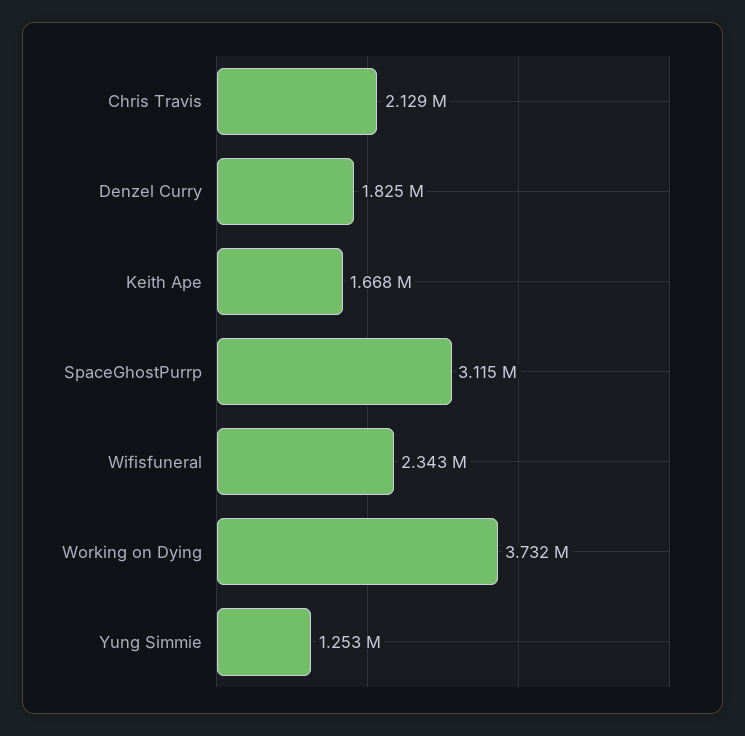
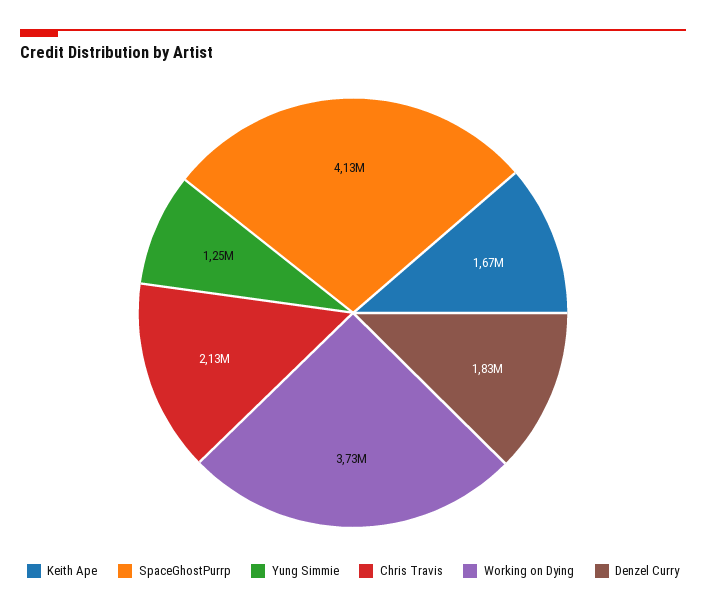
SpaceGhostPurrp: 3115000 -> 4130000
Wifisfuneral: 2343000 -> none

